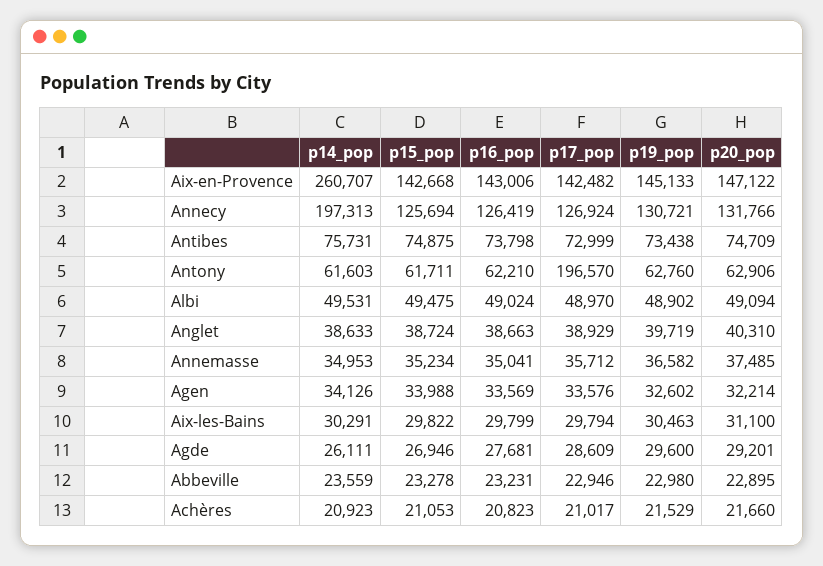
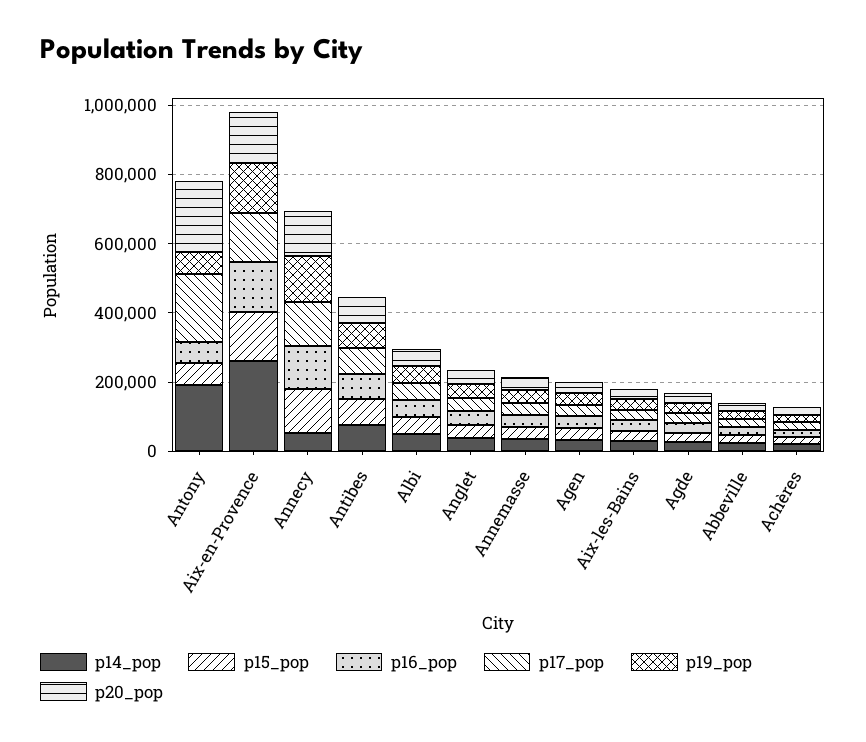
p14_pop, Annecy: 197313 -> 50000
p14_pop, Antony: 61603 -> 200000
p20_pop, Antony: 62906 -> 200000

